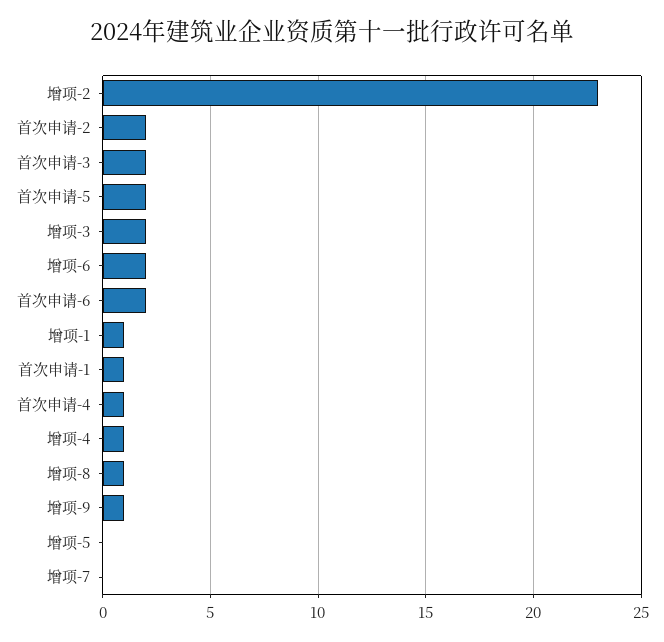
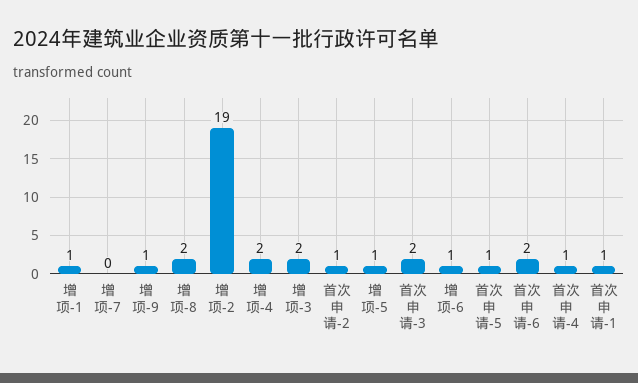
增项-2: 23 -> 19
首次申请-2: 2 -> 1
首次申请-5: 2 -> 1
增项-6: 2 -> 1
增项-4: 1 -> 2
增项-8: 1 -> 2
增项-5: 0 -> 1

